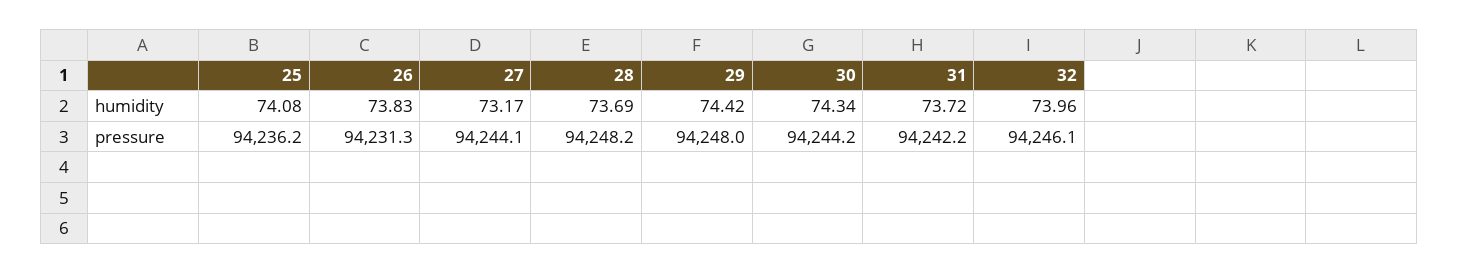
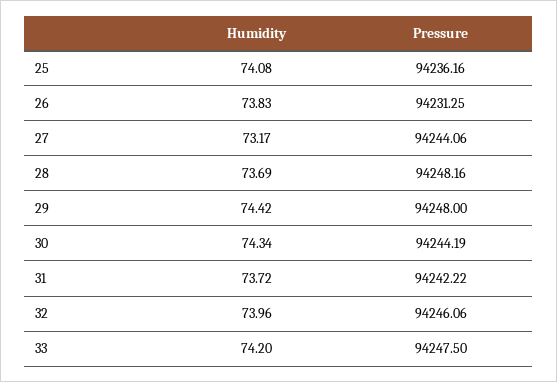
33, humidity: none -> 74.2
33, pressure: none -> 94247.5

